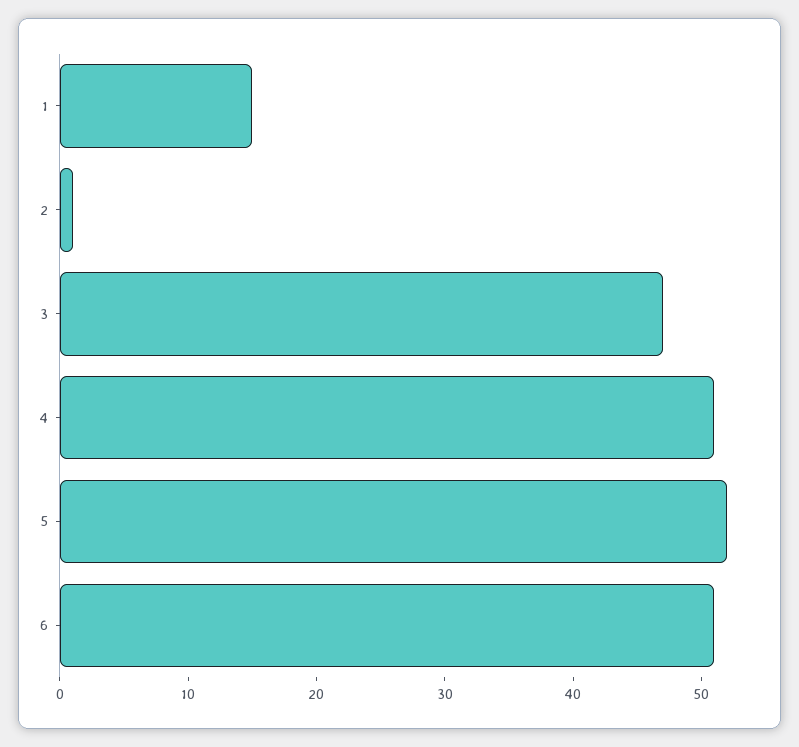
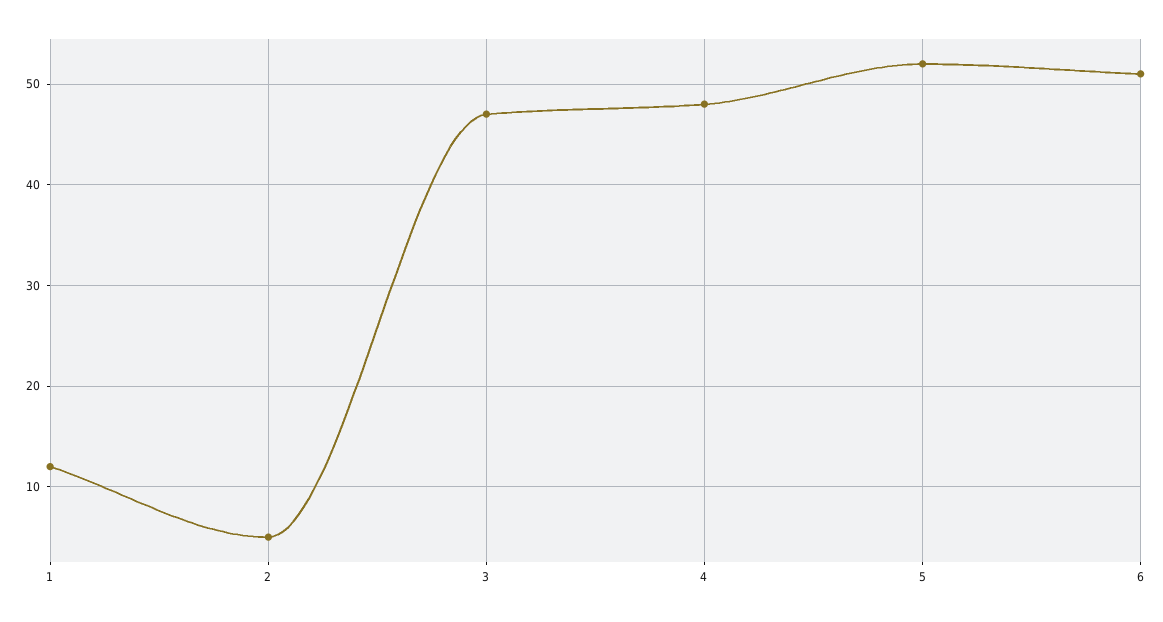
1: 15 -> 12
2: 1 -> 5
4: 51 -> 48

